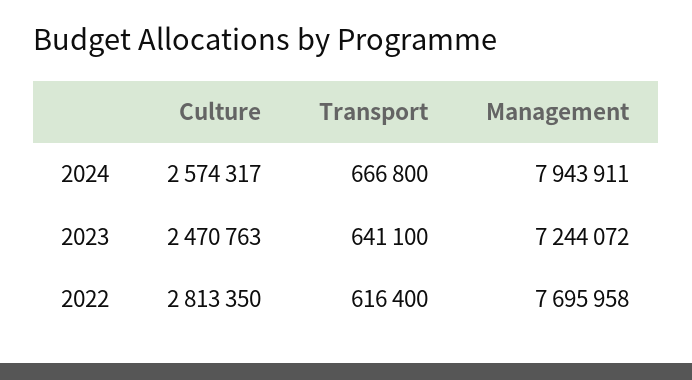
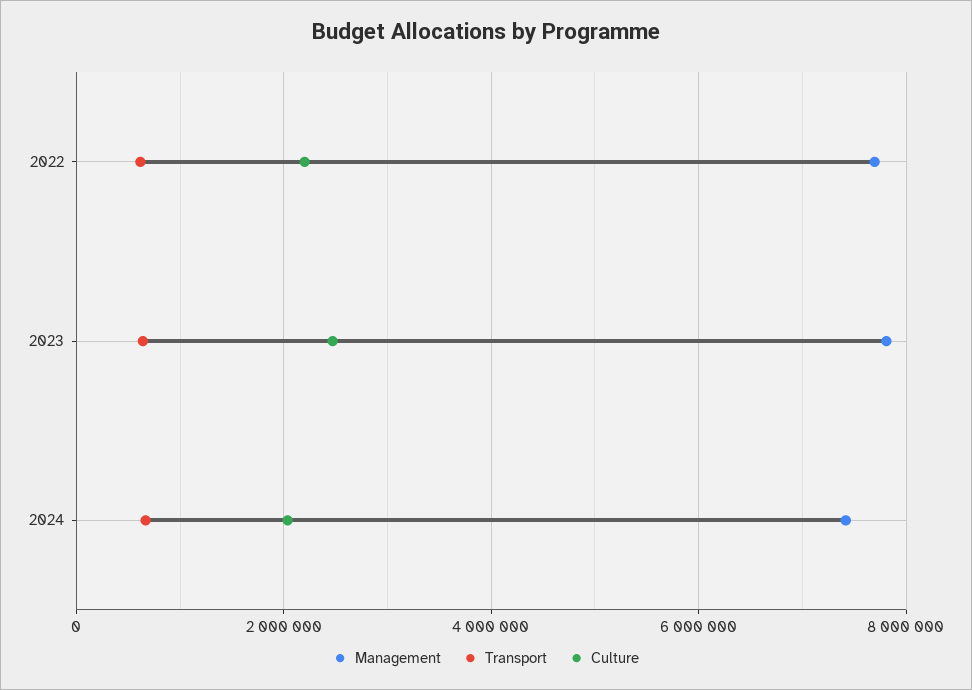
Culture, 2024: 2574317 -> 2000000
Management, 2024: 7943911 -> 7400000
Management, 2023: 7244072 -> 7800000
Culture, 2022: 2813350 -> 2200000

